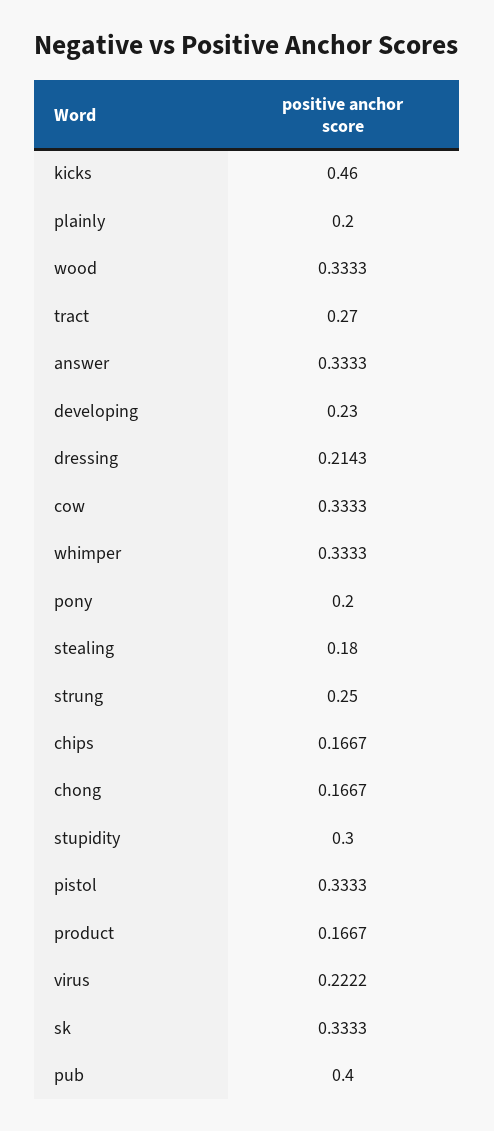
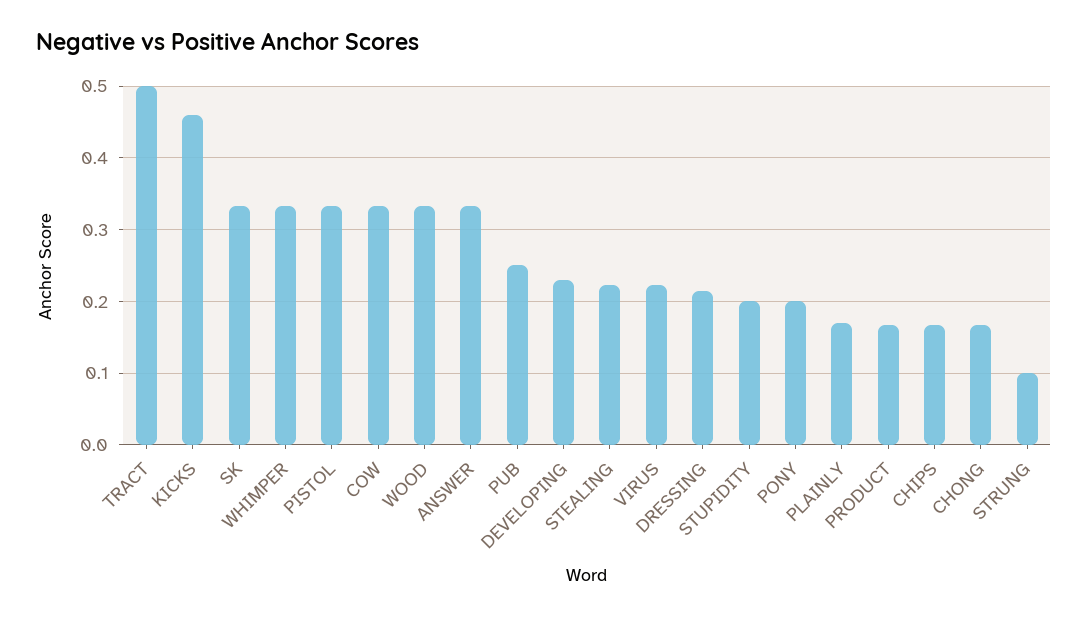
plainly: 0.2 -> 0.17
tract: 0.27 -> 0.5
stealing: 0.18 -> 0.22
strung: 0.25 -> 0.1
stupidity: 0.3 -> 0.2
pub: 0.4 -> 0.25

